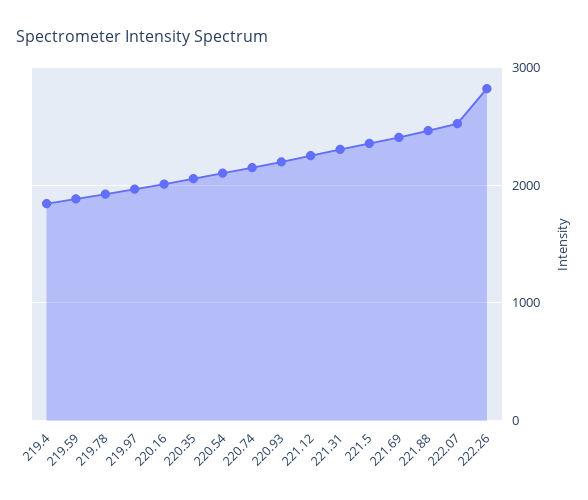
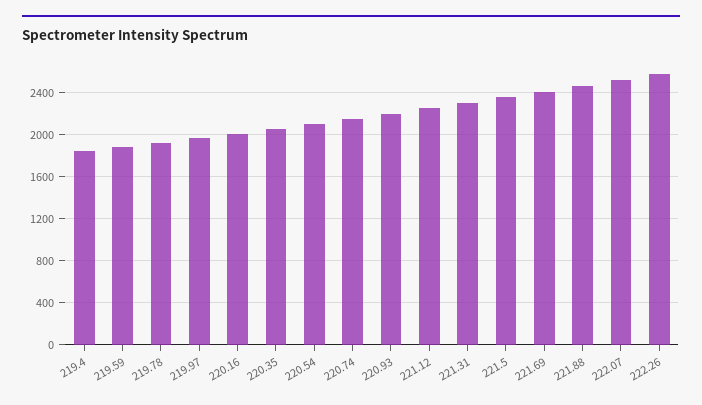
222.26: 2800 -> 2600

